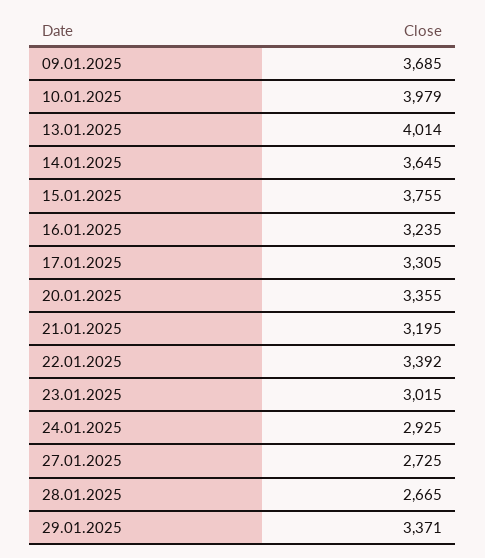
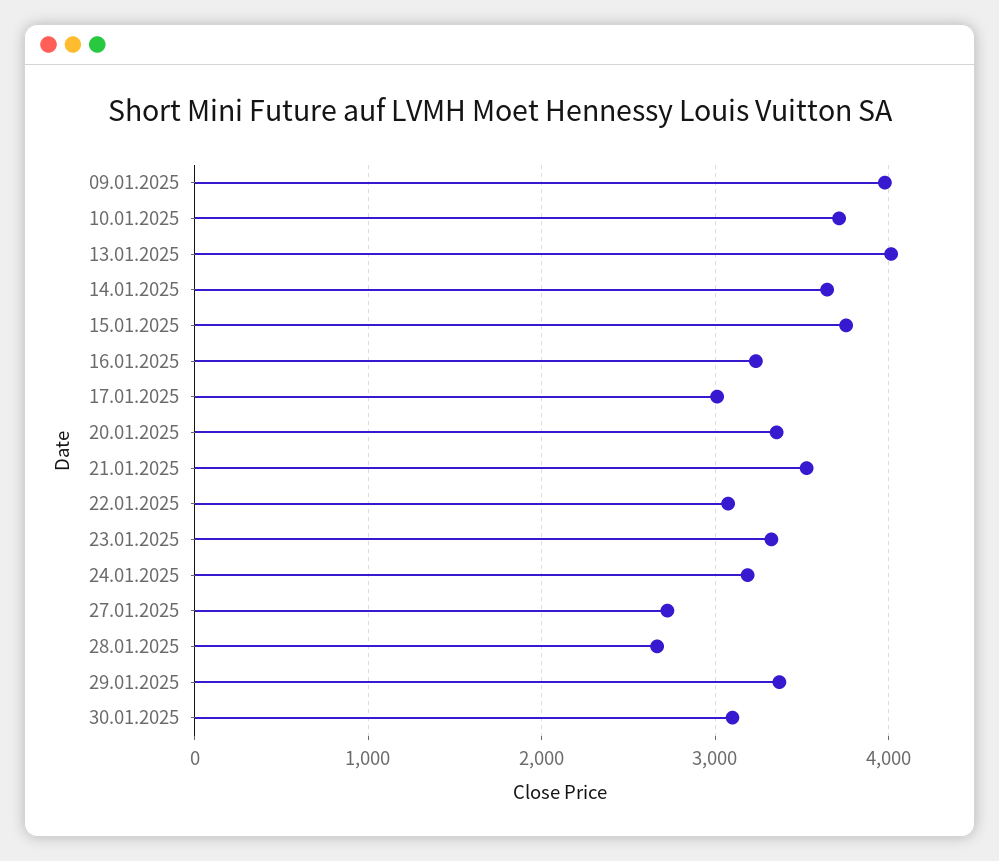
09.01.2025: 3685 -> 4000
10.01.2025: 3979 -> 3700
17.01.2025: 3305 -> 3000
21.01.2025: 3195 -> 3500
22.01.2025: 3392 -> 3100
23.01.2025: 3015 -> 3300
24.01.2025: 2925 -> 3200
30.01.2025: none -> 3100

